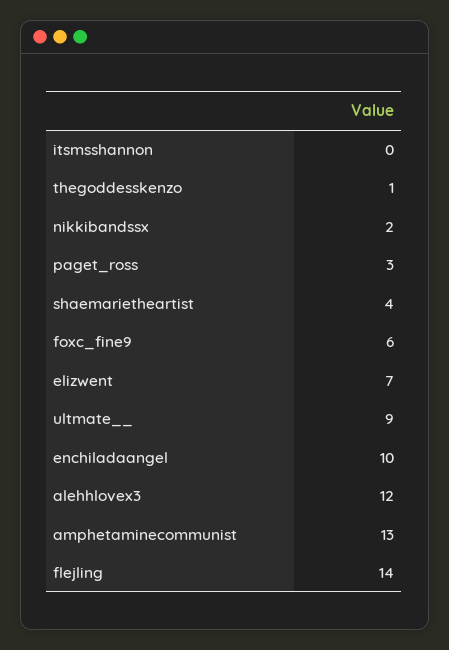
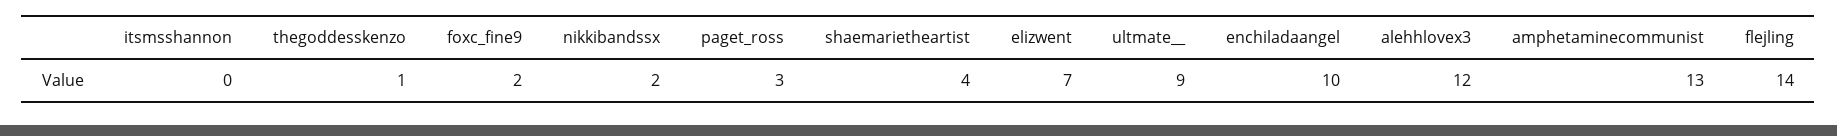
foxc_fine9: 6 -> 2

